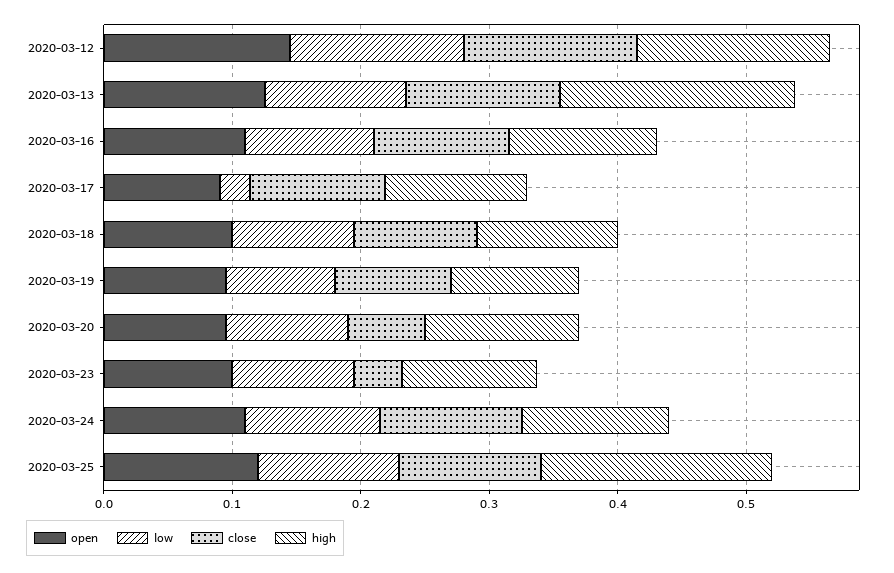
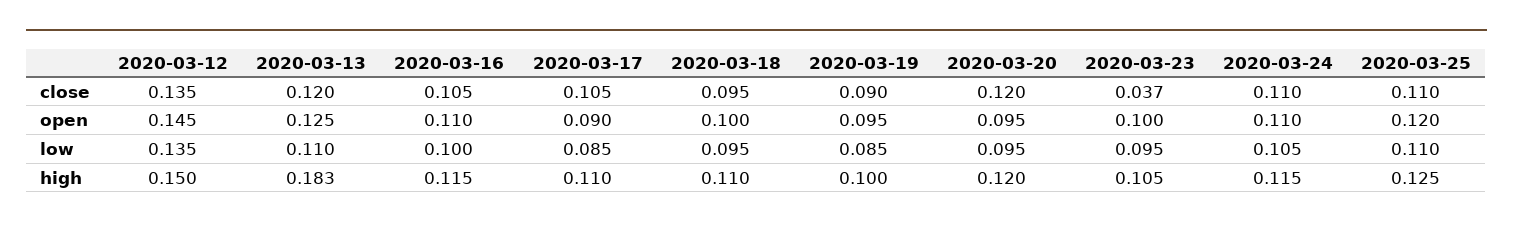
low, 2020-03-17: 0.02 -> 0.085
close, 2020-03-20: 0.06 -> 0.12
high, 2020-03-25: 0.18 -> 0.125

